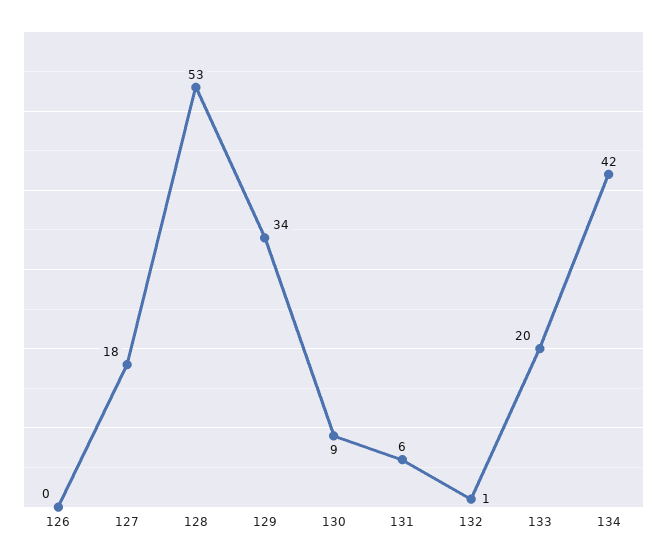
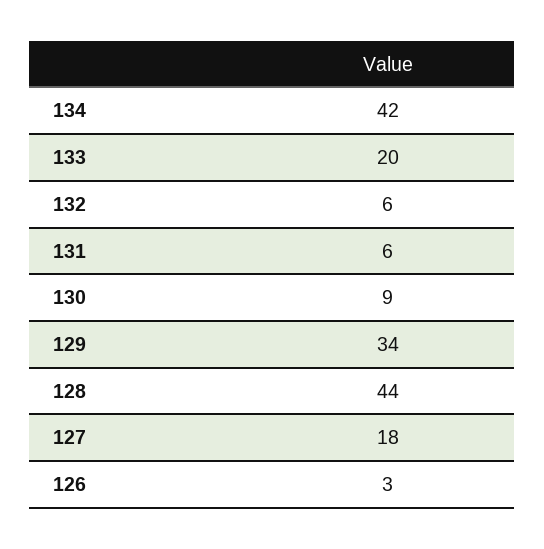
126: 0 -> 3
128: 53 -> 44
132: 1 -> 6

